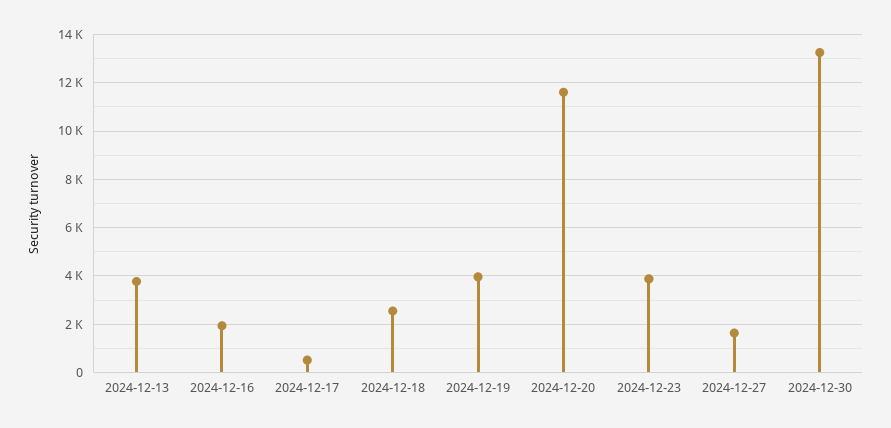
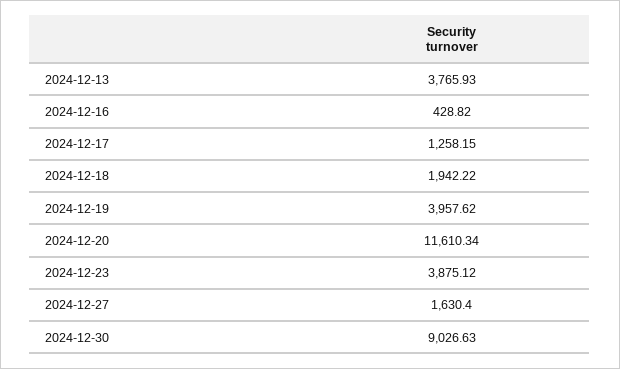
2024-12-16: 2000 -> 428.82
2024-12-17: 500 -> 1258.15
2024-12-18: 2500 -> 1942.22
2024-12-30: 13250 -> 9026.63

